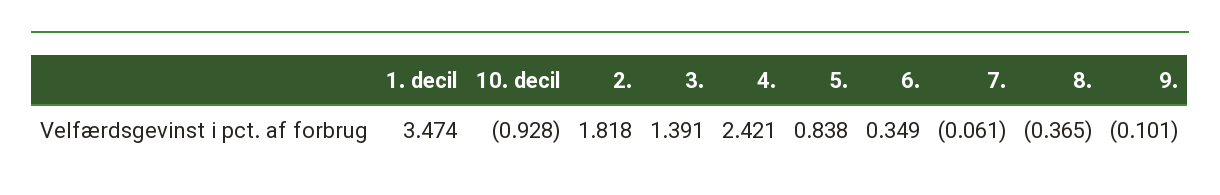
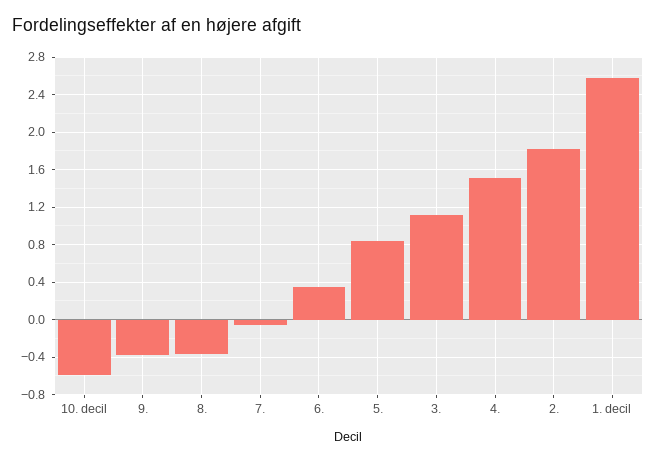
1. decil: 3.474 -> 2.6
10. decil: -0.928 -> -0.6
3.: 1.391 -> 1.1
4.: 2.421 -> 1.5
9.: -0.101 -> -0.4

